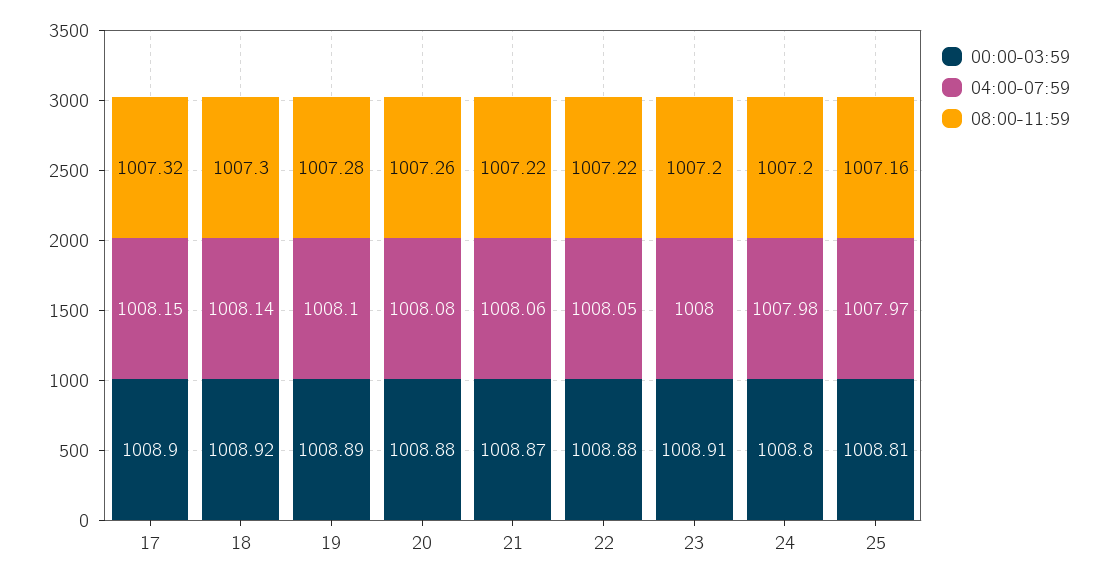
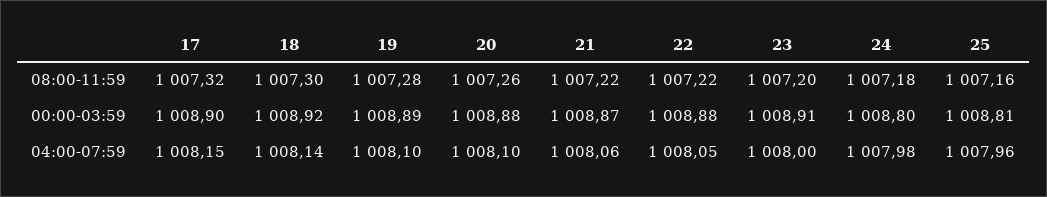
04:00-07:59, 20: 1008.08 -> 1008.1
08:00-11:59, 24: 1007.2 -> 1007.18
04:00-07:59, 25: 1007.97 -> 1007.96

